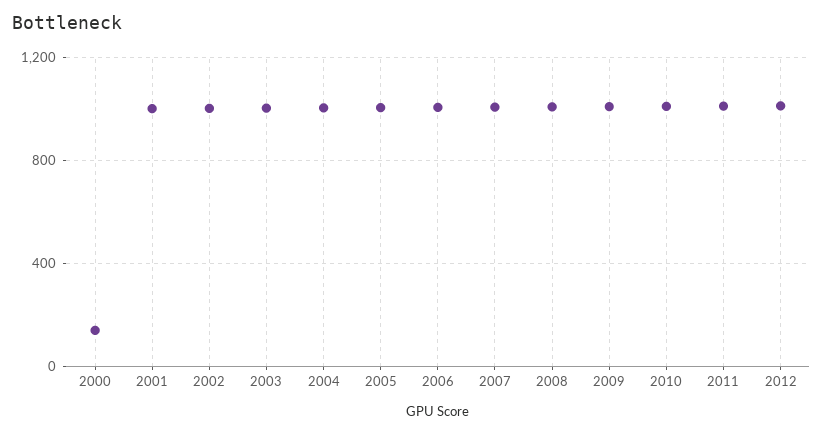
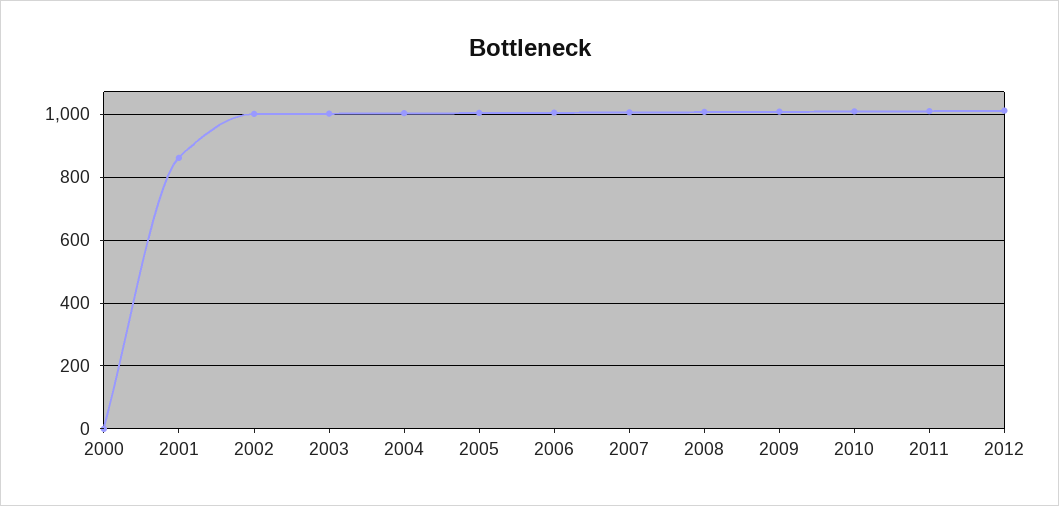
2000: 150 -> 0
2001: 1000 -> 860

